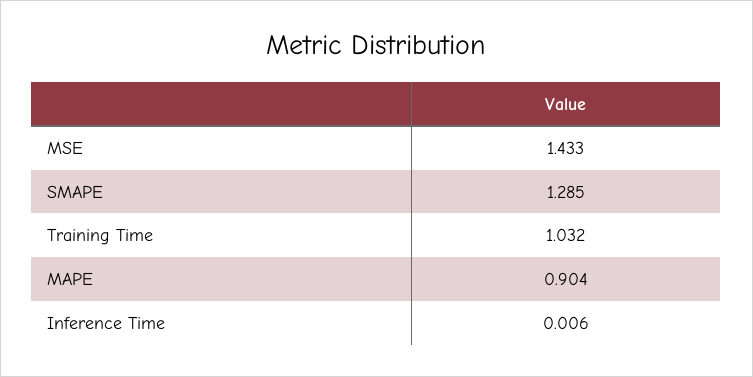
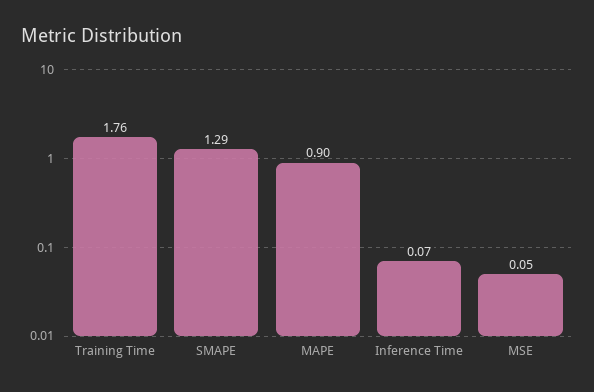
MSE: 1.433 -> 0.05
Training Time: 1.032 -> 1.76
Inference Time: 0.006 -> 0.07

